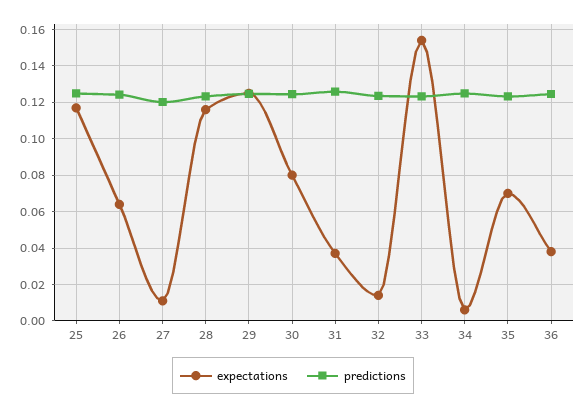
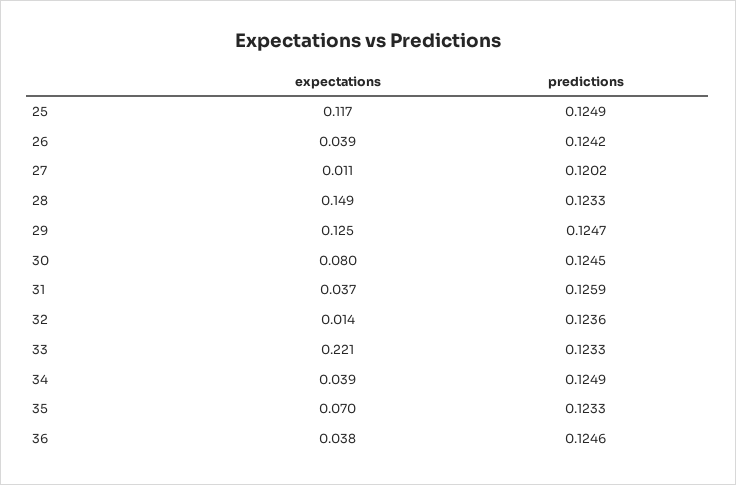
expectations, 26: 0.065 -> 0.039
expectations, 28: 0.115 -> 0.149
expectations, 33: 0.155 -> 0.221
expectations, 34: 0.005 -> 0.039

